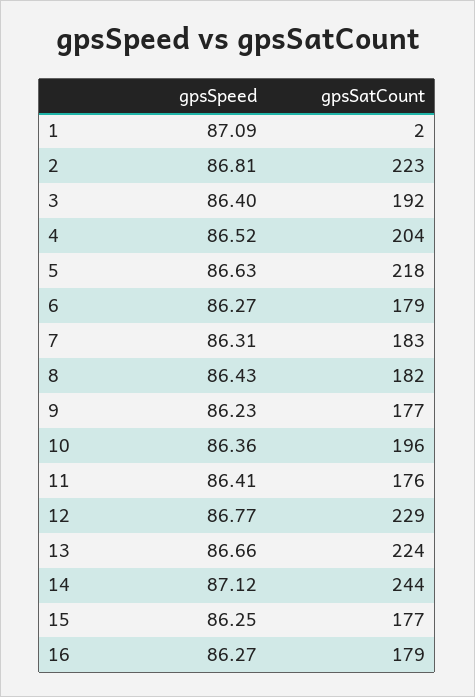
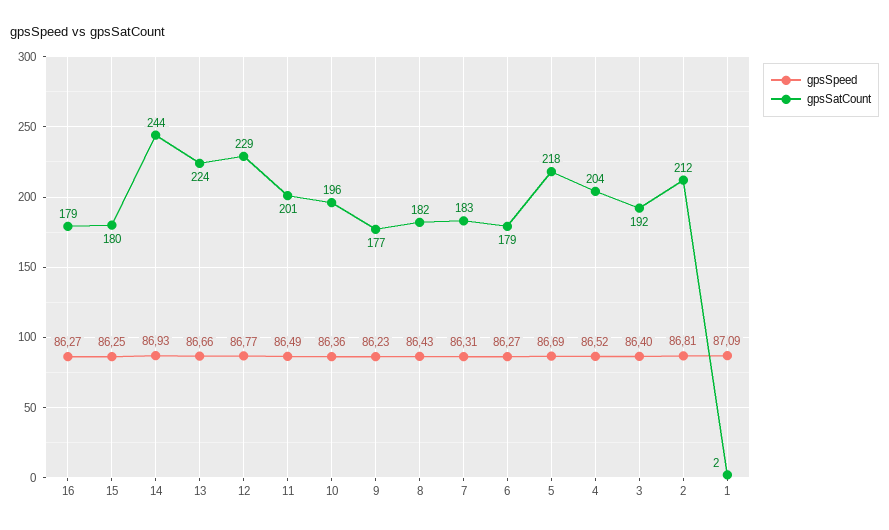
gpsSatCount, 2: 223 -> 212
gpsSpeed, 5: 86.63 -> 86.69
gpsSpeed, 11: 86.41 -> 86.49
gpsSatCount, 11: 176 -> 201
gpsSpeed, 14: 87.12 -> 86.93
gpsSatCount, 15: 177 -> 180

